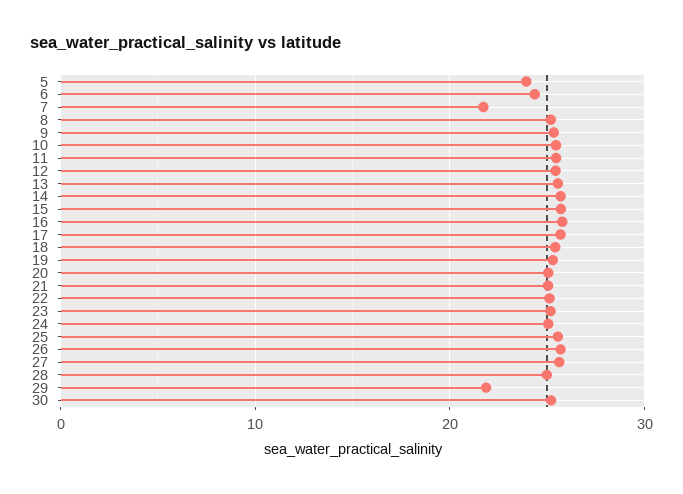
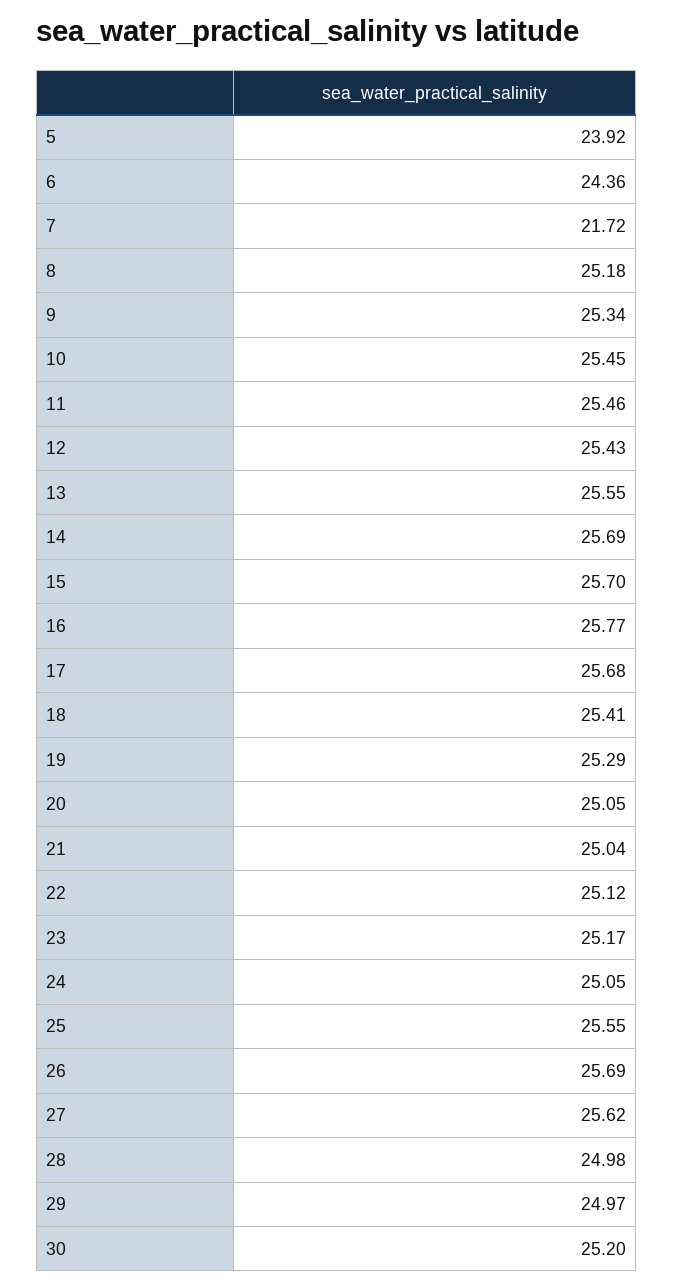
29: 22 -> 24.97

